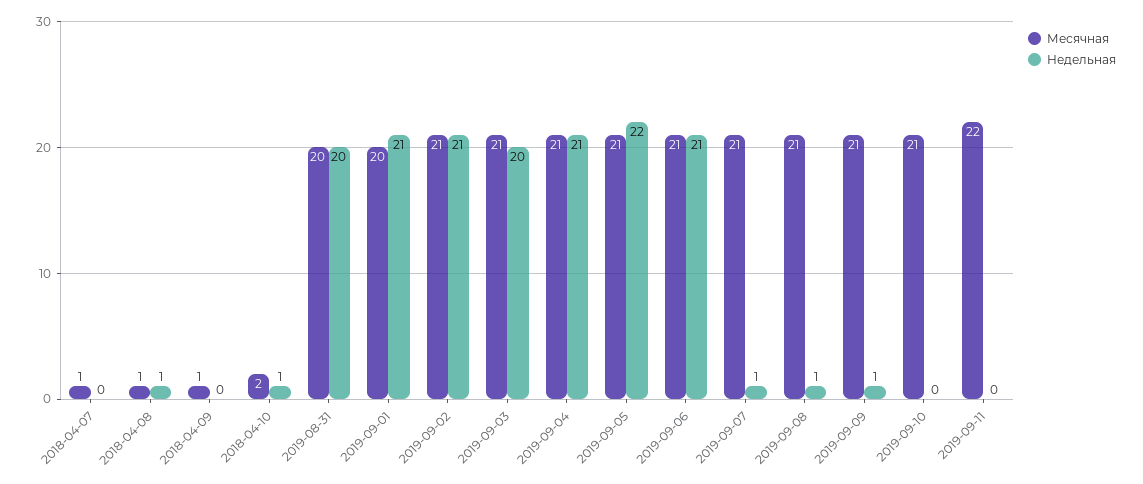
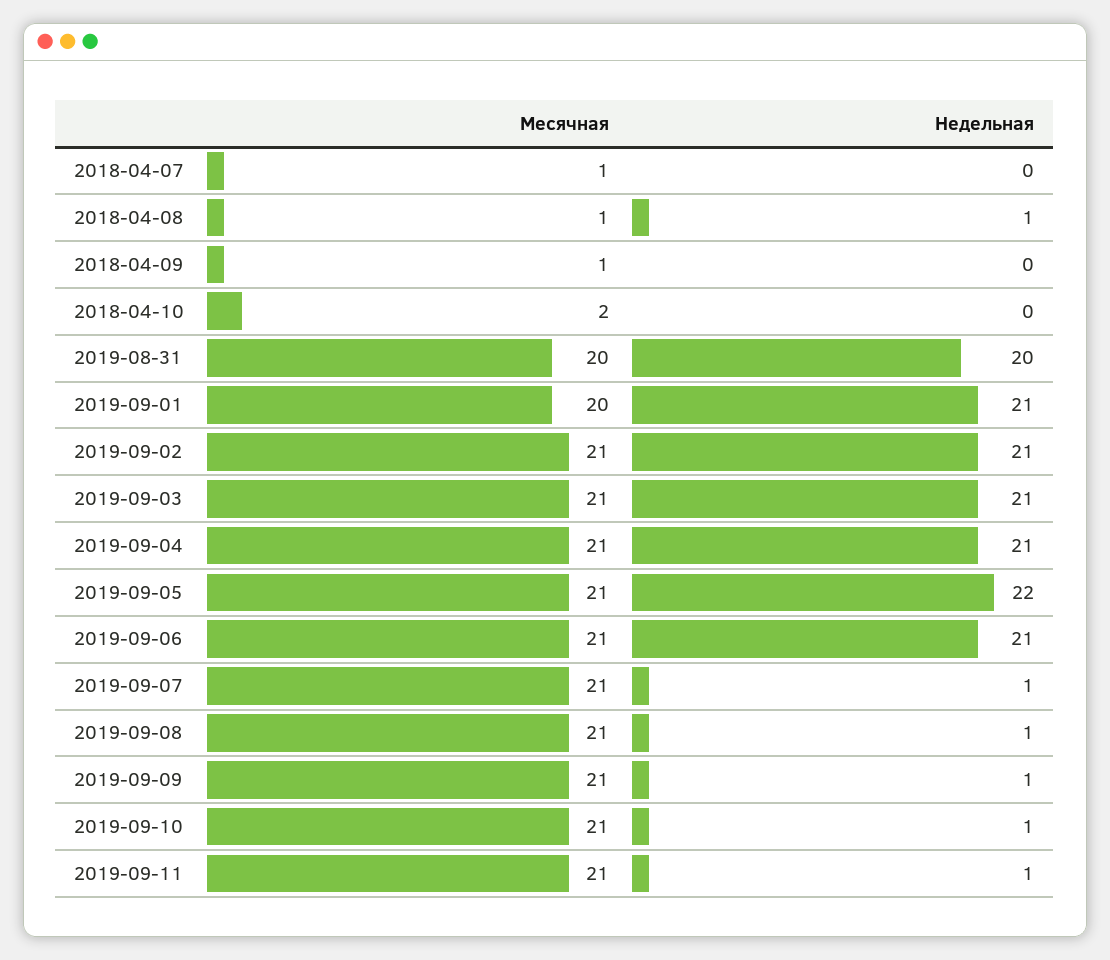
Недельная, 2018-04-10: 1 -> 0
Недельная, 2019-09-03: 20 -> 21
Недельная, 2019-09-10: 0 -> 1
Месячная, 2019-09-11: 22 -> 21
Недельная, 2019-09-11: 0 -> 1

